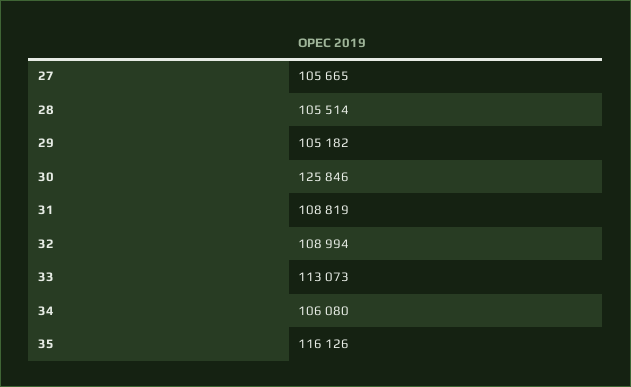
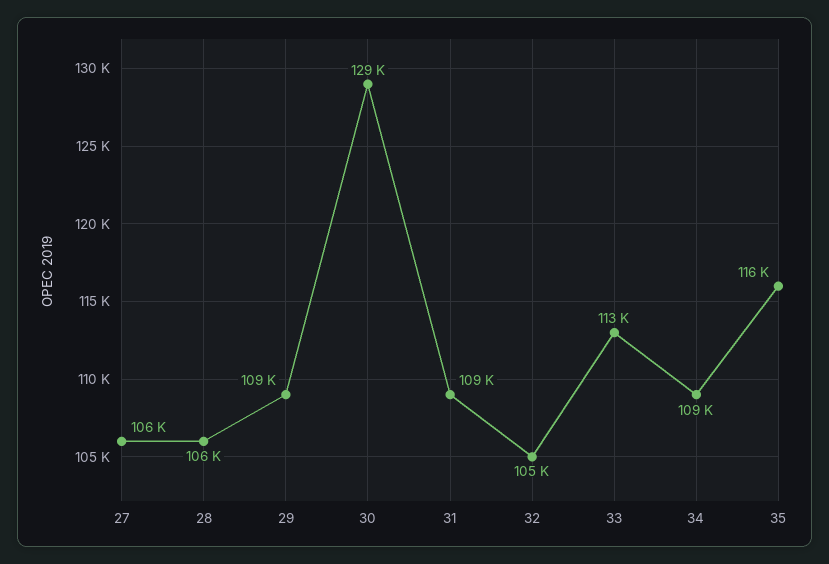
29: 105182 -> 109000
30: 125846 -> 129000
32: 108994 -> 105000
34: 106080 -> 109000

